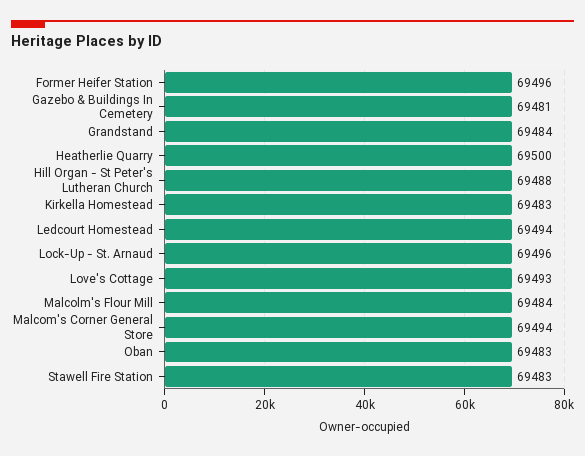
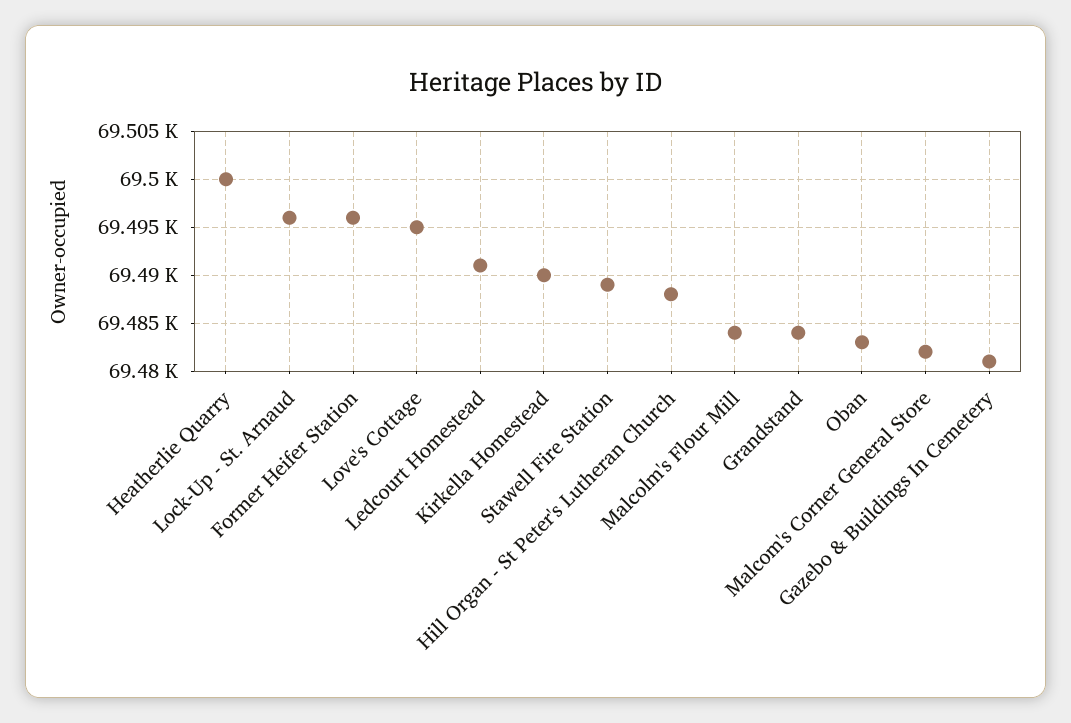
Kirkella Homestead: 69483 -> 69490
Ledcourt Homestead: 69494 -> 69491
Love's Cottage: 69493 -> 69495
Malcom's Corner General Store: 69494 -> 69482
Stawell Fire Station: 69483 -> 69489

